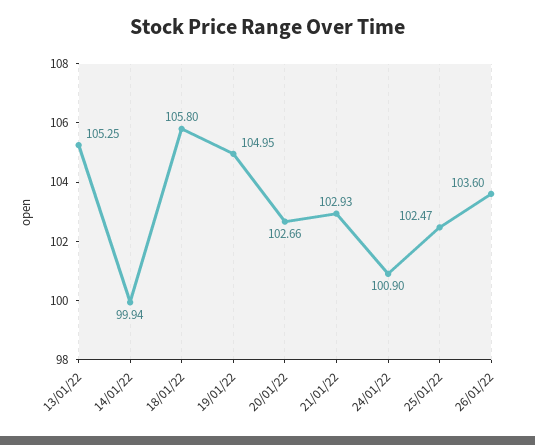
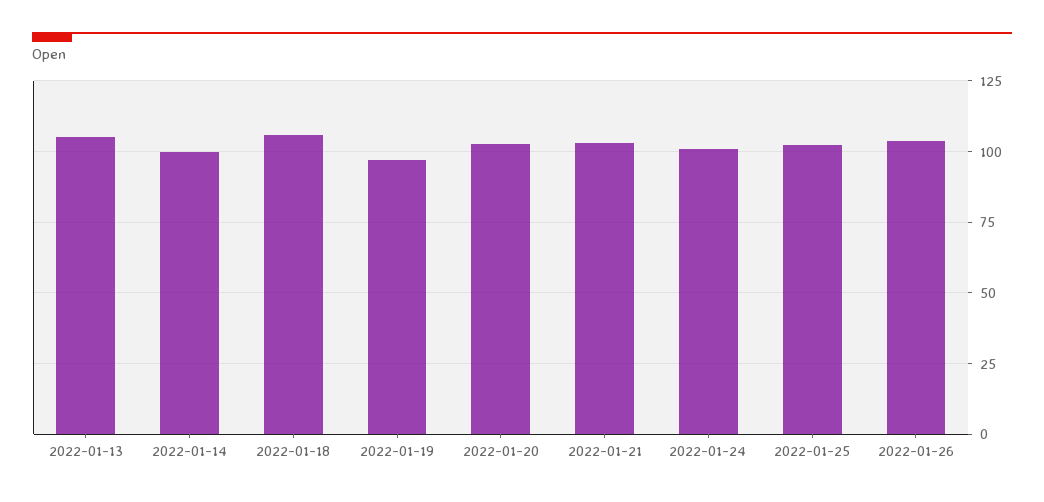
19/01/22: 104.95 -> 97.5

